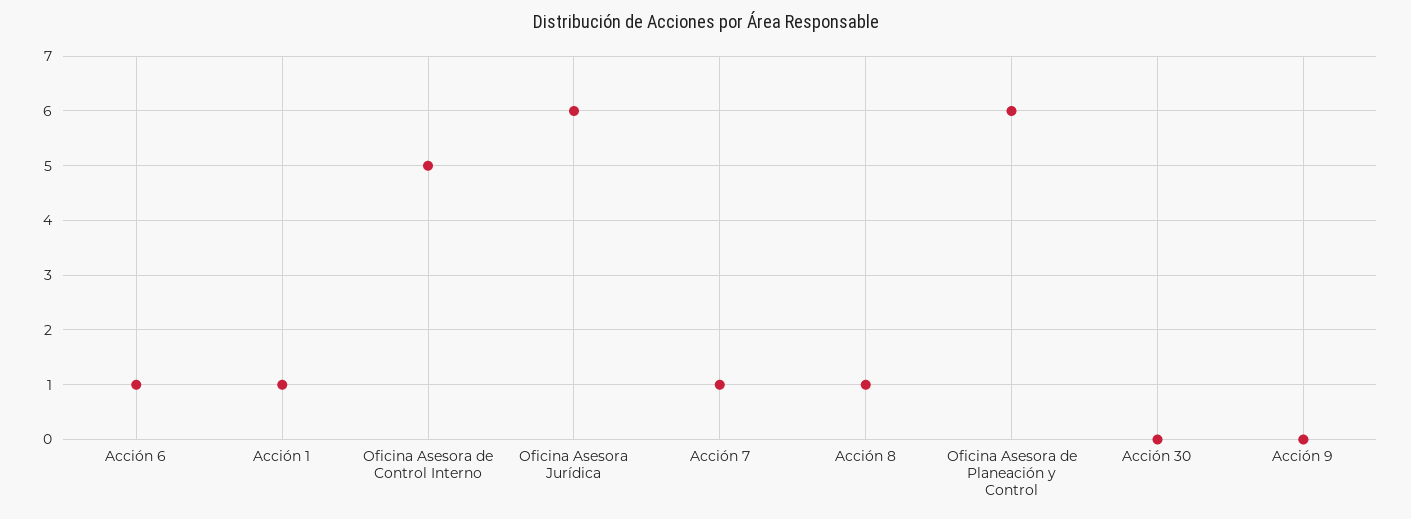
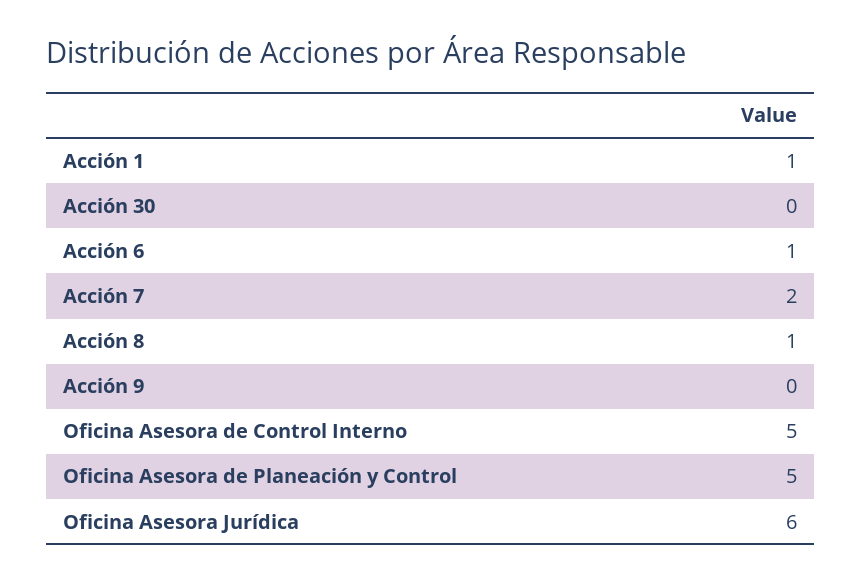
Acción 7: 1 -> 2
Oficina Asesora de Planeación y Control: 6 -> 5

